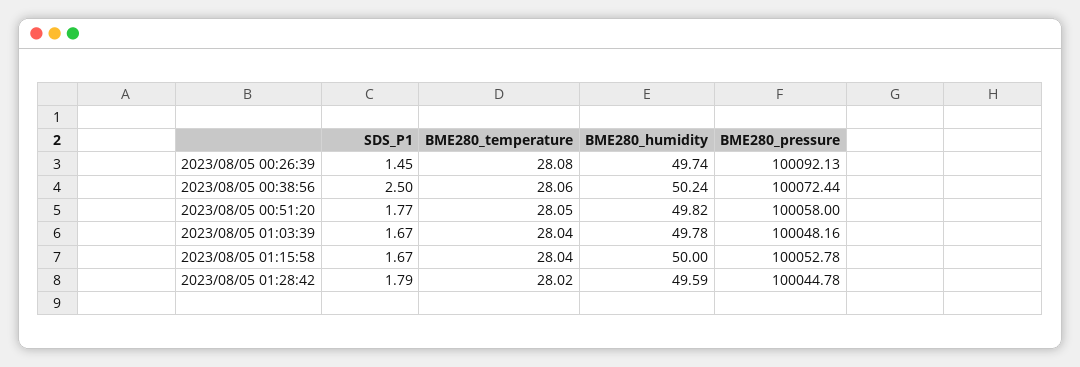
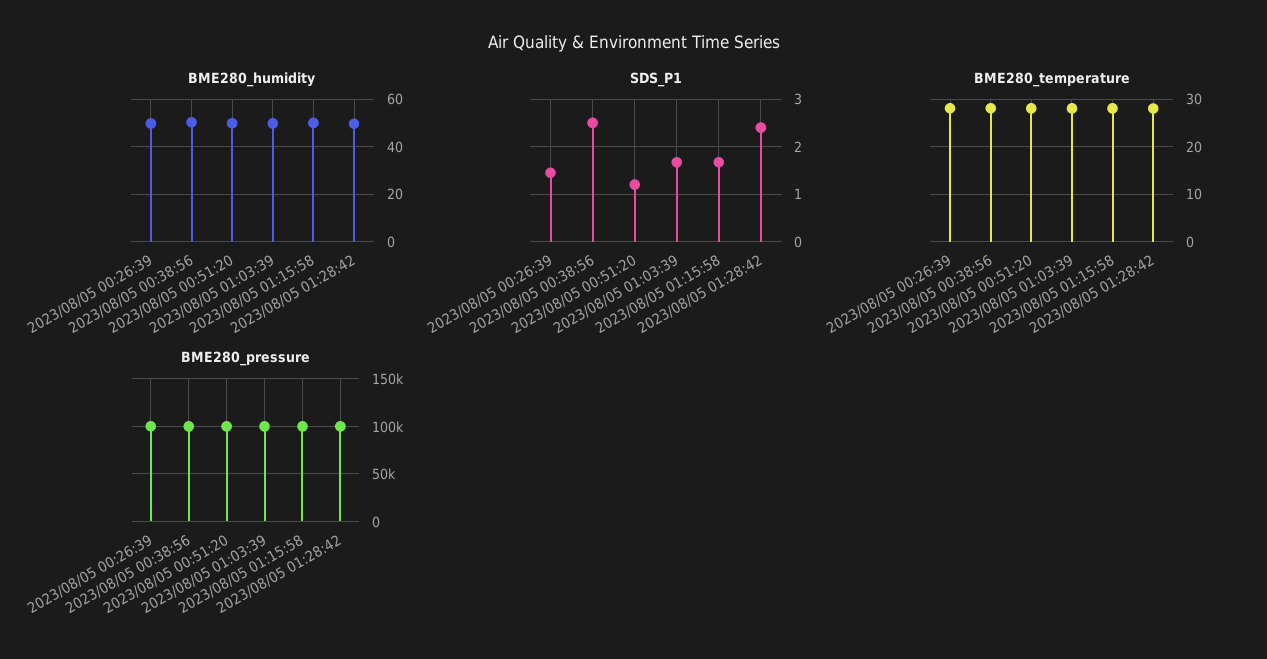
SDS_P1, 2023/08/05 00:51:20: 1.77 -> 1.2
SDS_P1, 2023/08/05 01:28:42: 1.79 -> 2.4

